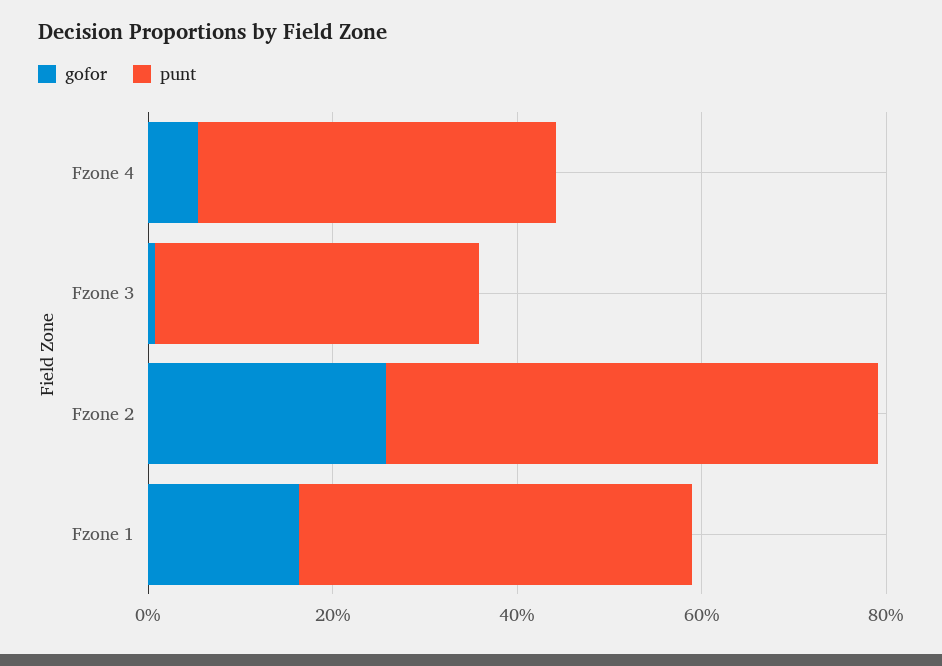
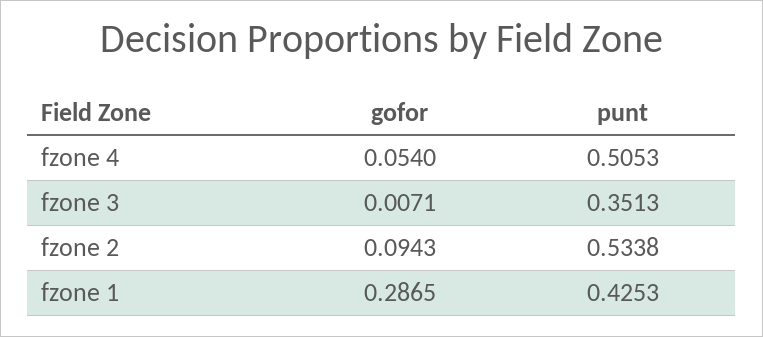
punt, Fzone 4: 0.4 -> 0.5053
gofor, Fzone 2: 0.25 -> 0.0943
gofor, Fzone 1: 0.15 -> 0.2865

